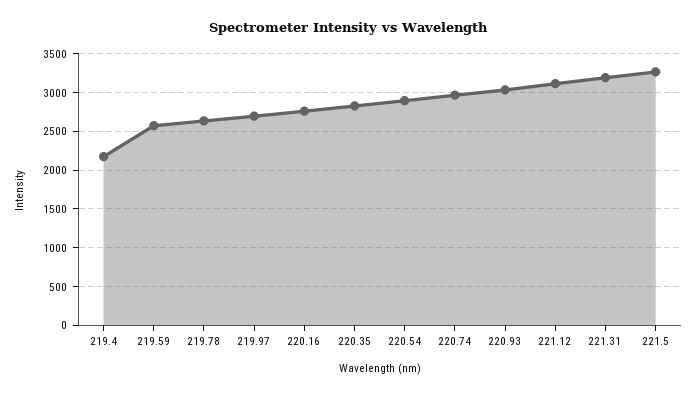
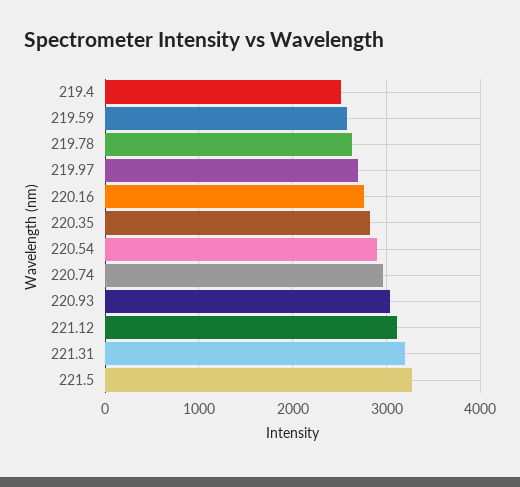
219.4: 2200 -> 2500

